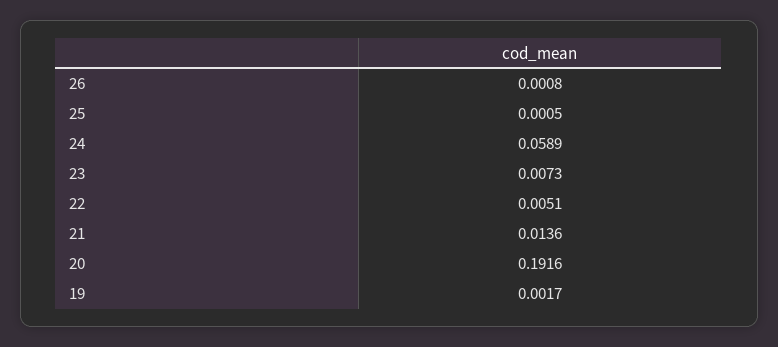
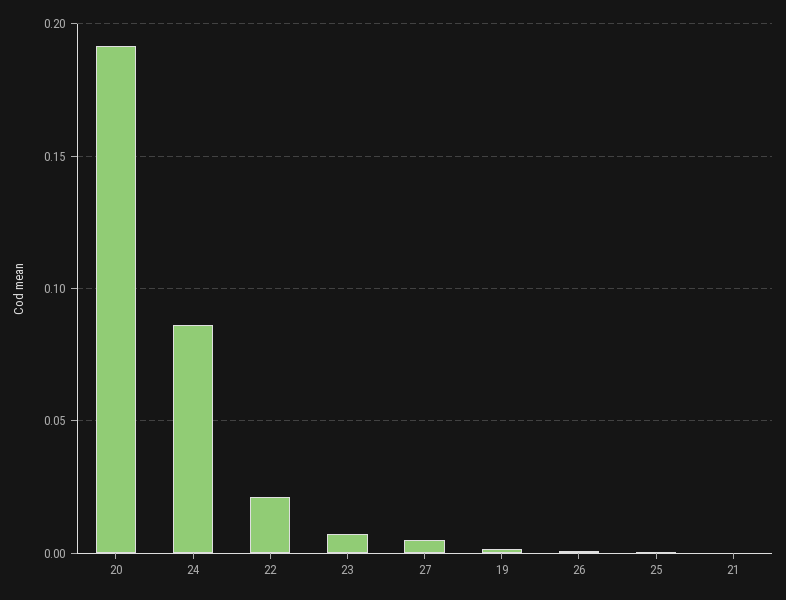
24: 0.0589 -> 0.085
22: 0.0051 -> 0.02
21: 0.0136 -> 0
27: none -> 0.005

